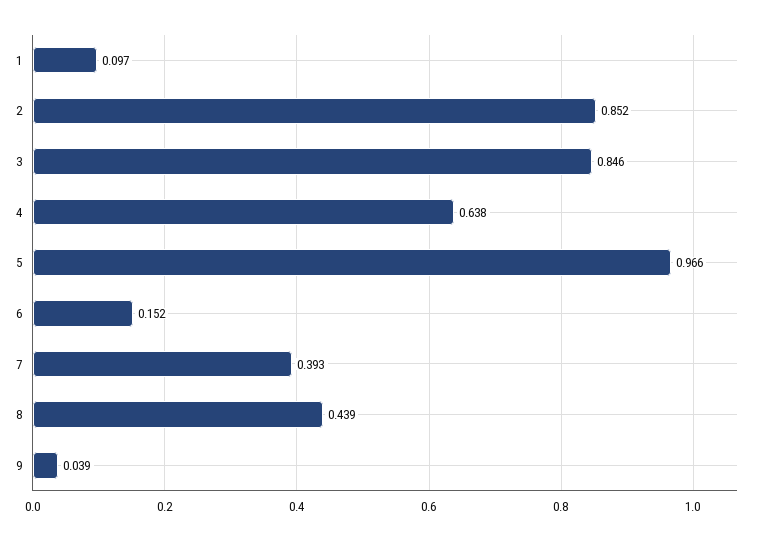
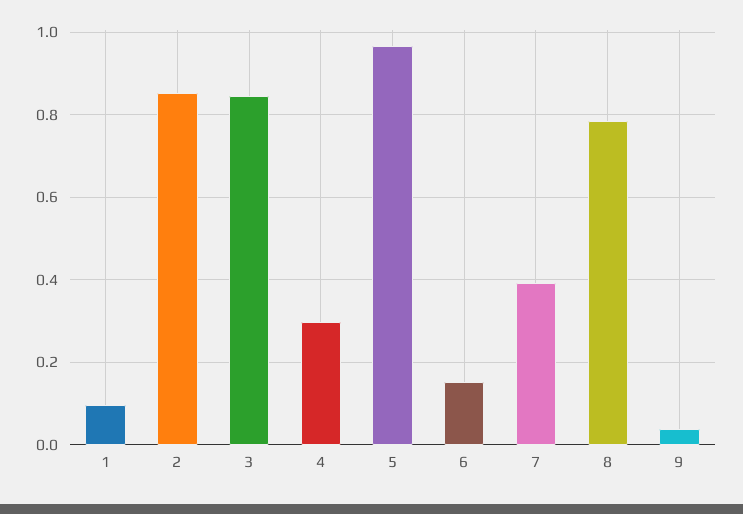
4: 0.638 -> 0.3
8: 0.439 -> 0.78

